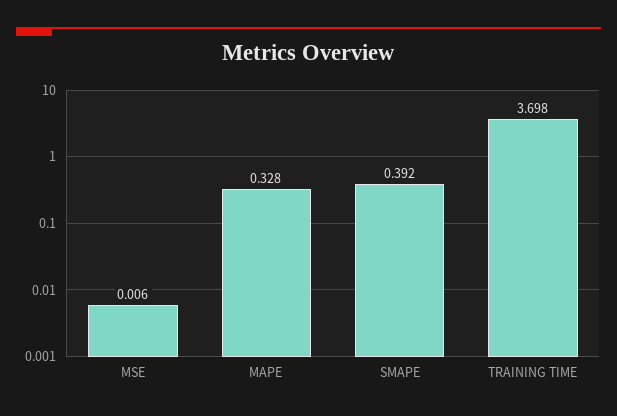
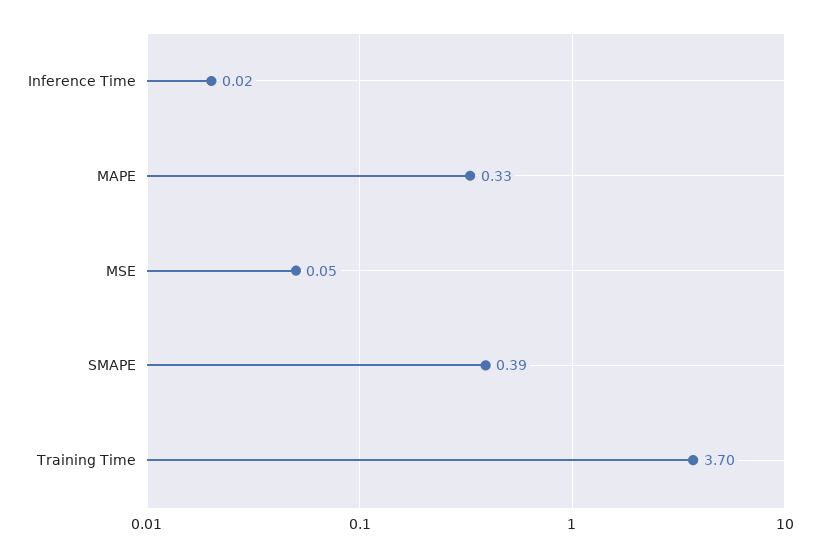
MSE: 0.006 -> 0.05
Inference Time: none -> 0.02

